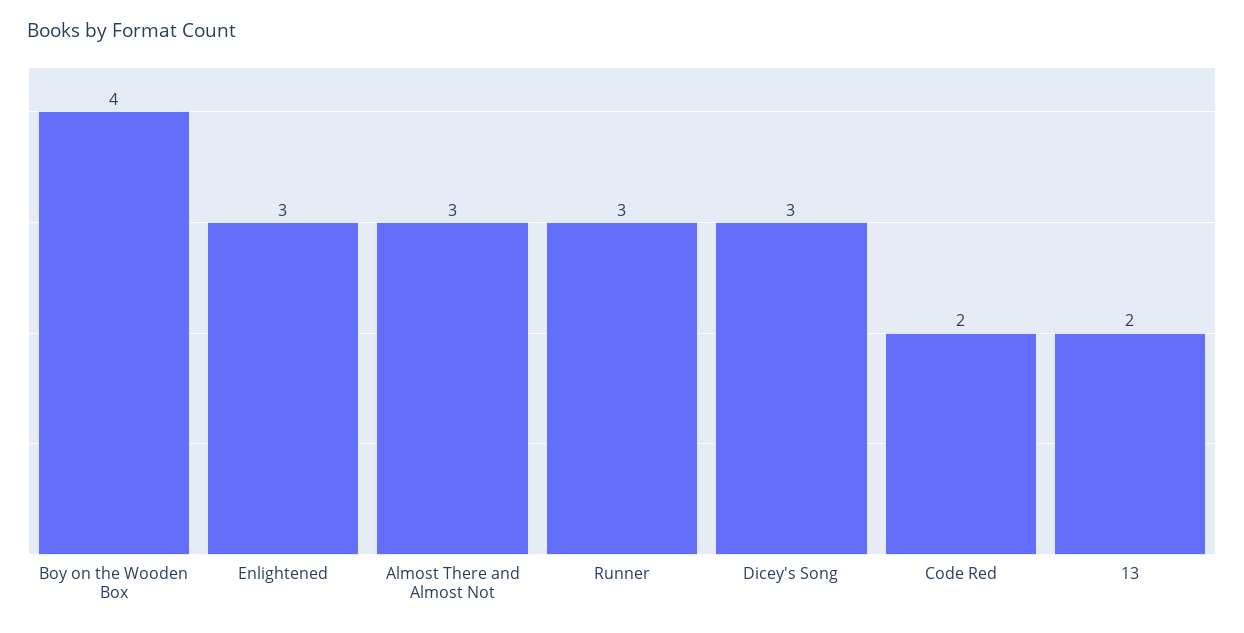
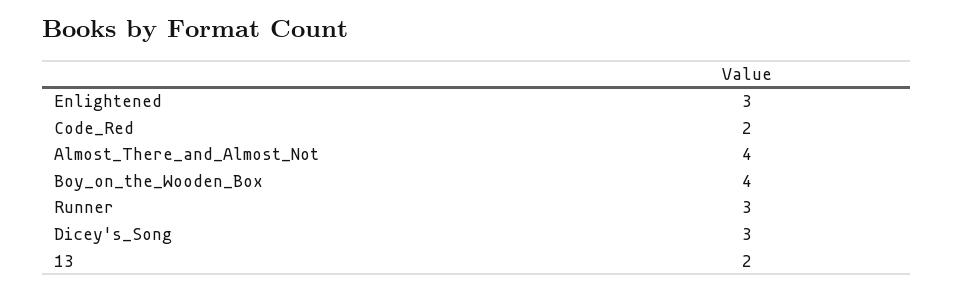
Almost There and Almost Not: 3 -> 4

